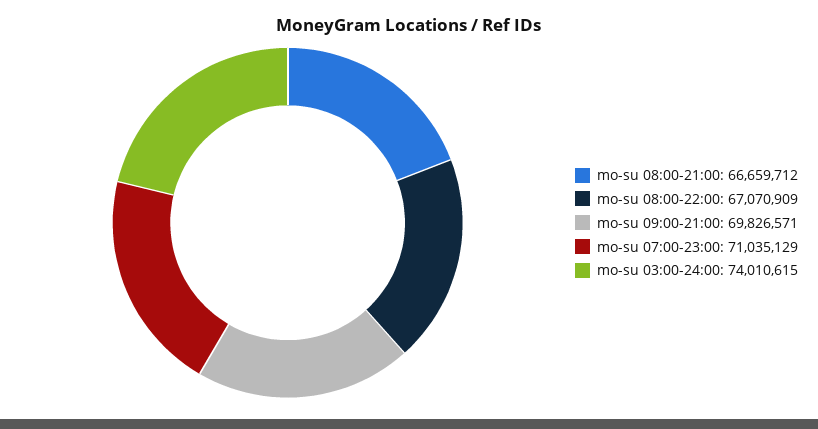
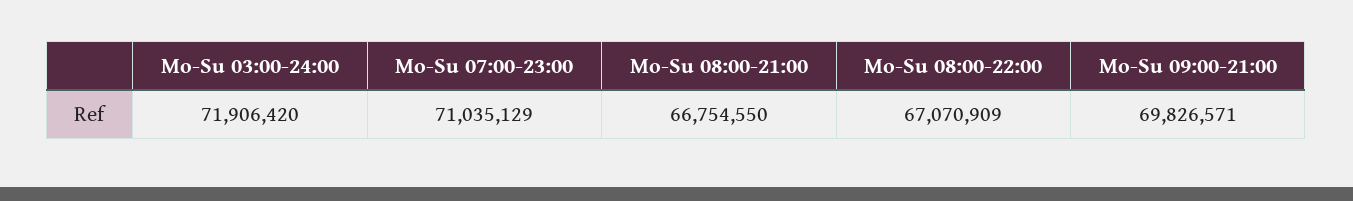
mo-su 08:00-21:00: 66659712 -> 66754550
mo-su 03:00-24:00: 74010615 -> 71906420

